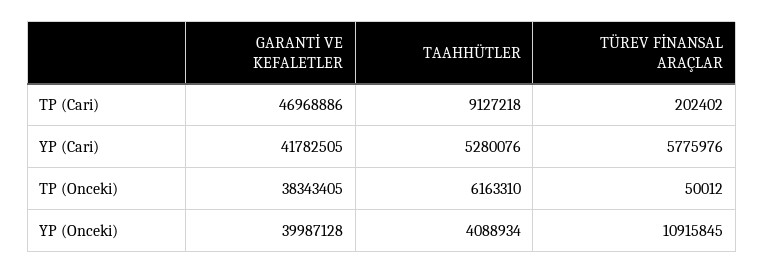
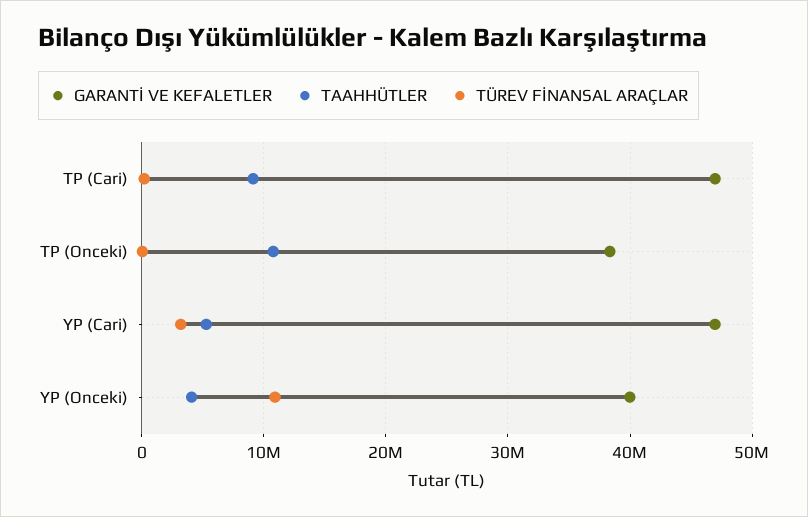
GARANTİ VE KEFALETLER, YP (Cari): 41782505 -> 47000000
TÜREV FİNANSAL ARAÇLAR, YP (Cari): 5775976 -> 3000000
TAAHHÜTLER, TP (Onceki): 6163310 -> 11000000

